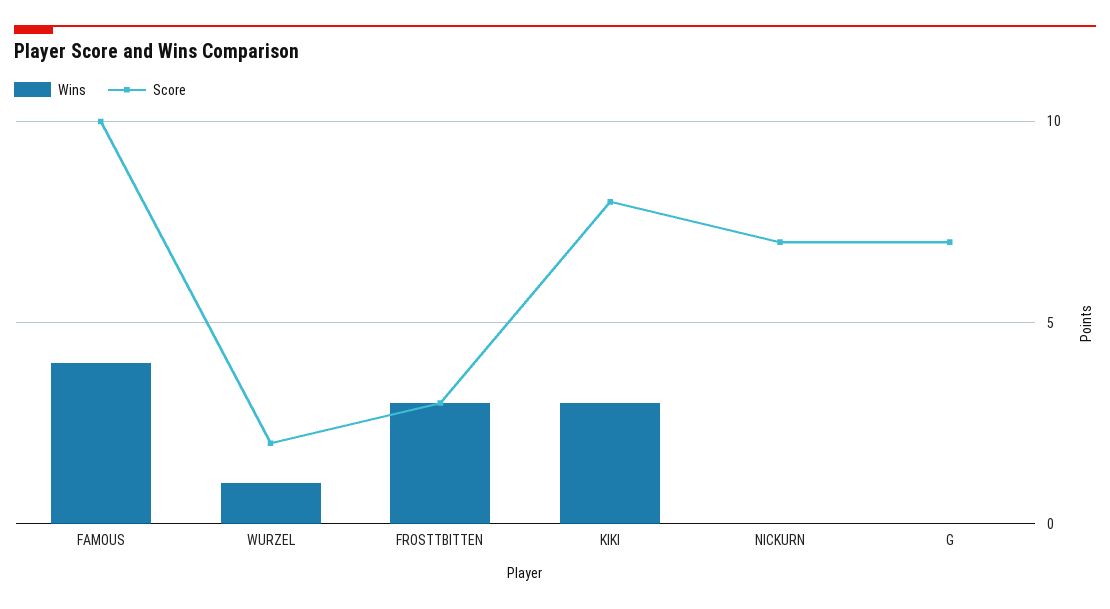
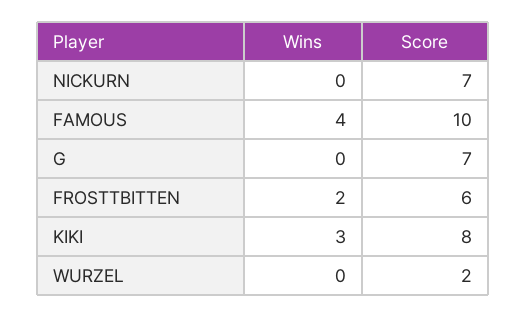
Wins, WURZEL: 1 -> 0
Wins, FROSTTBITTEN: 3 -> 2
Score, FROSTTBITTEN: 3 -> 6

